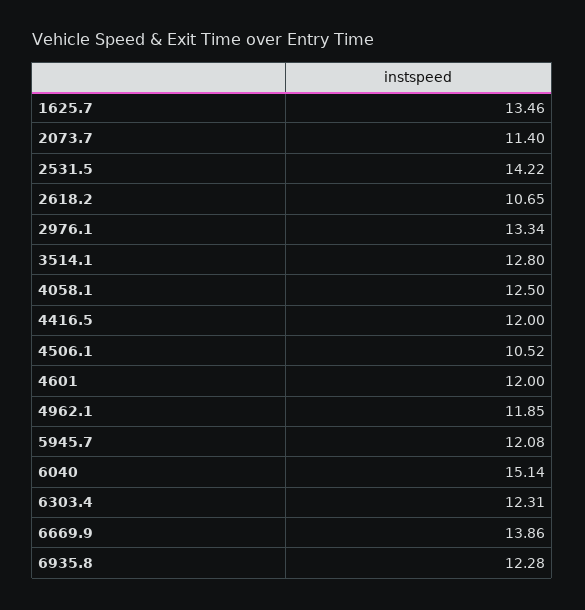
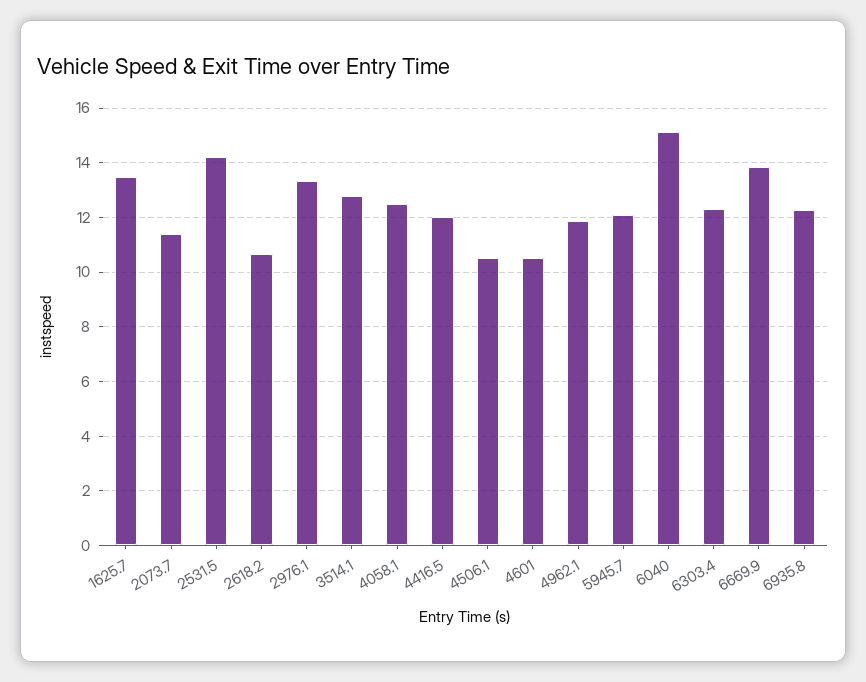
4601: 12 -> 10.5

